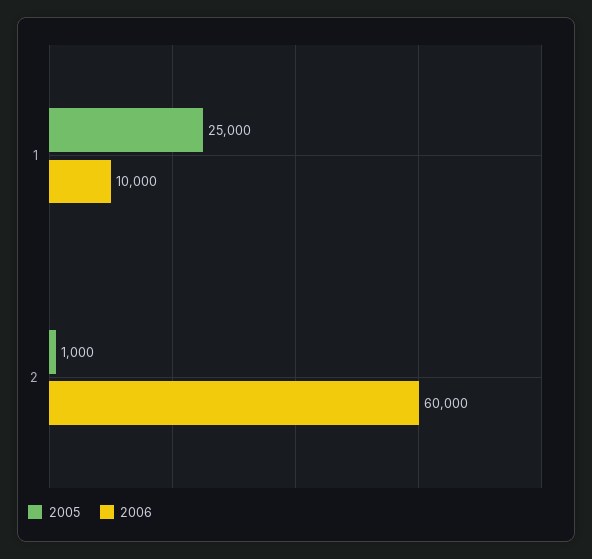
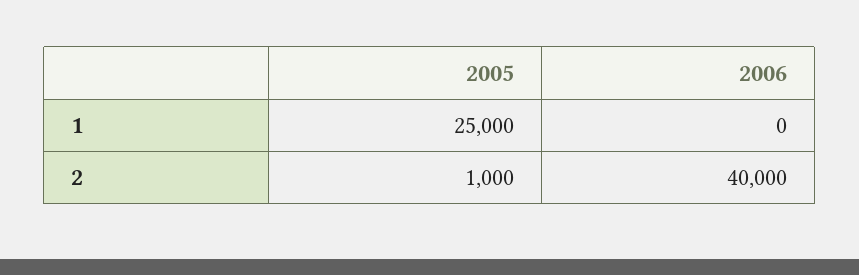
2006, 1: 10000 -> 0
2006, 2: 60000 -> 40000

